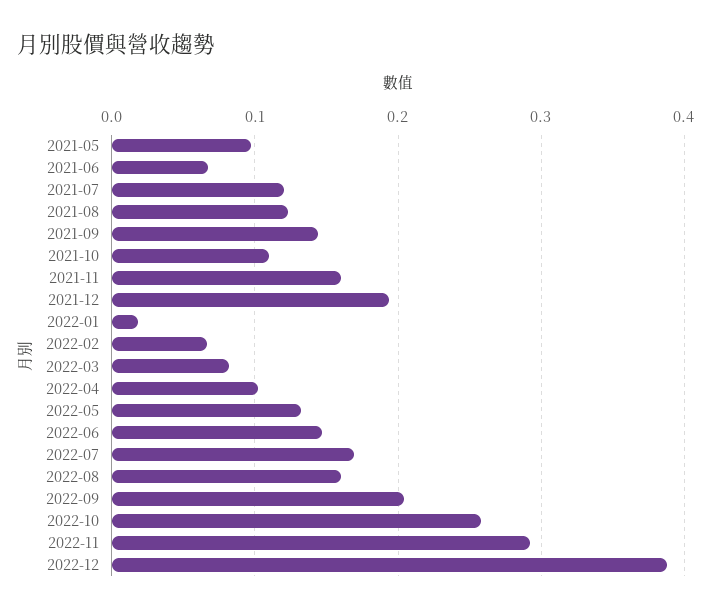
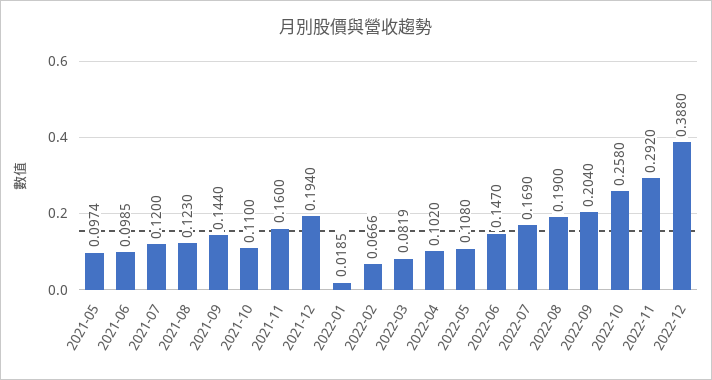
2021-06: 0.07 -> 0.0985
2022-05: 0.13 -> 0.108
2022-08: 0.16 -> 0.19

